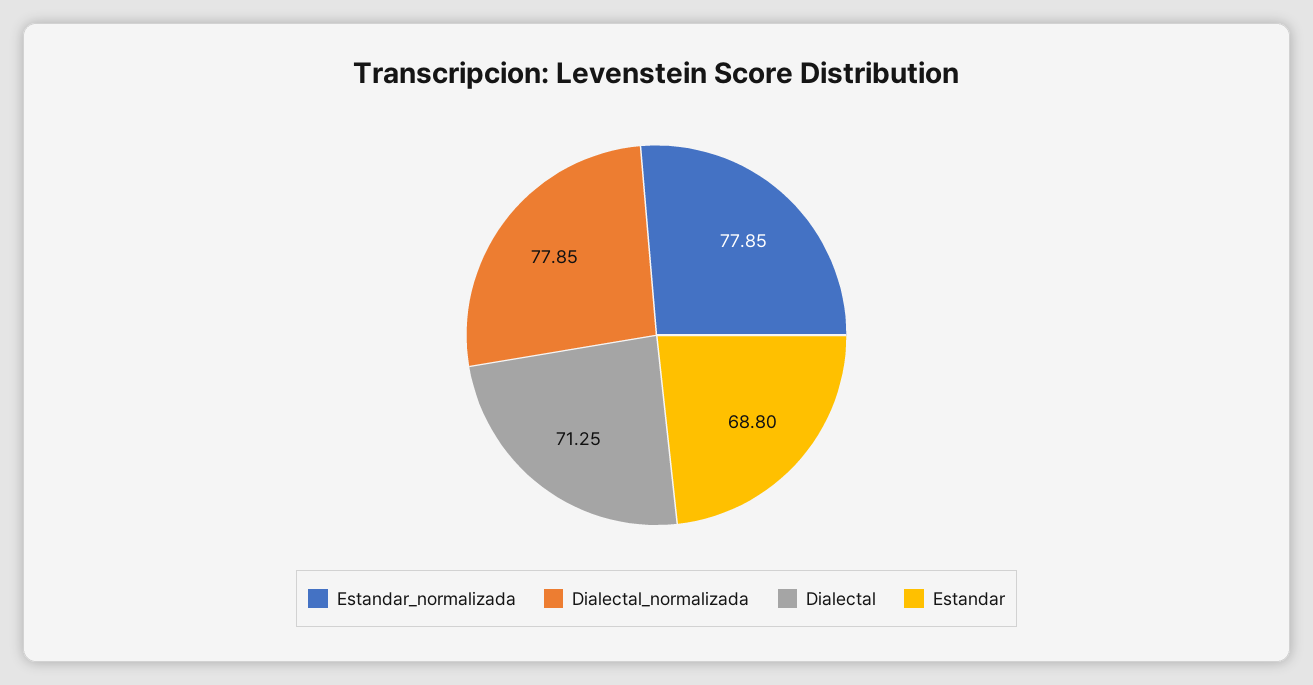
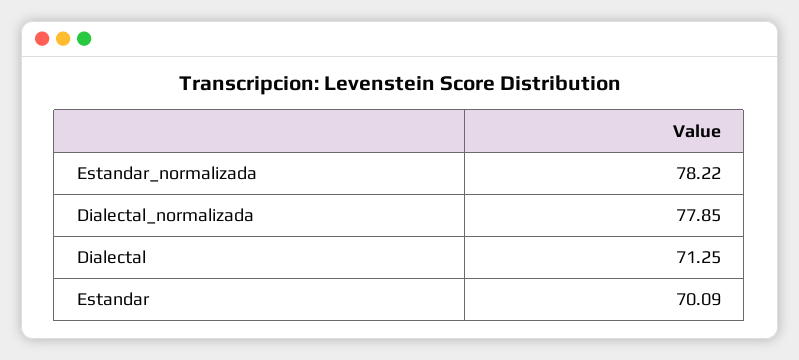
Estandar_normalizada: 77.85 -> 78.22
Estandar: 68.8 -> 70.09

